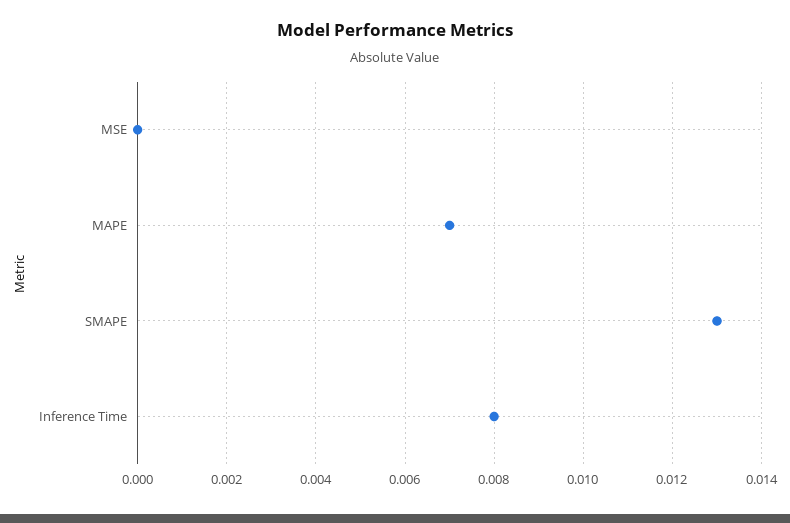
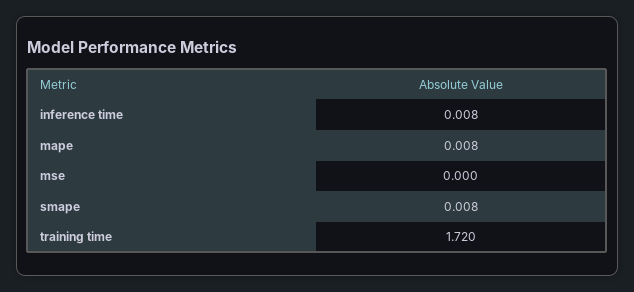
MAPE: 0.007 -> 0.008
SMAPE: 0.013 -> 0.008
training time: none -> 1.72

